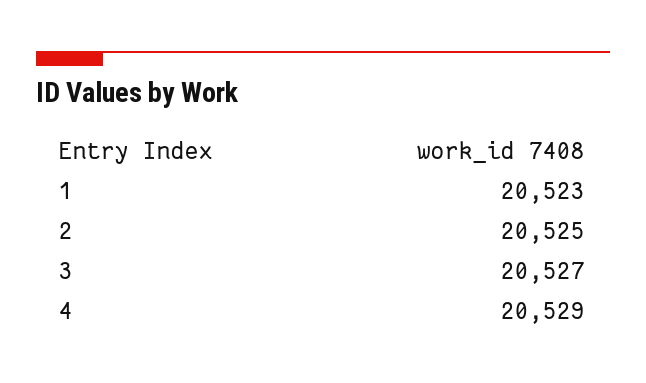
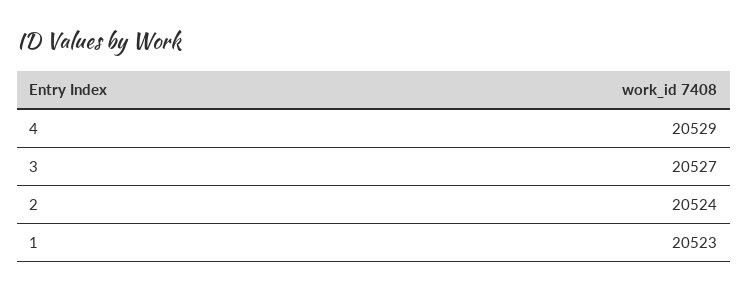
2: 20525 -> 20524

